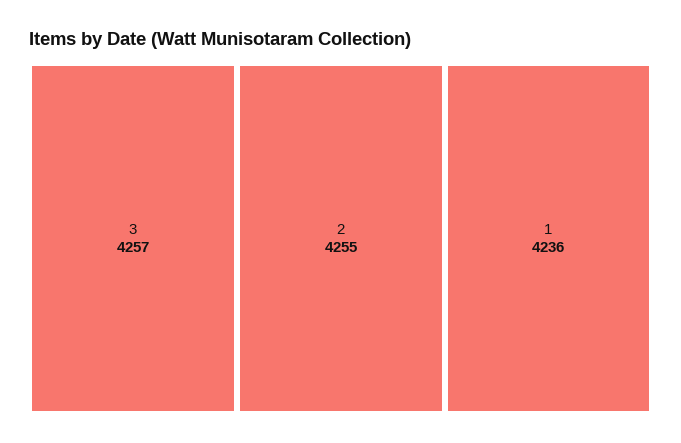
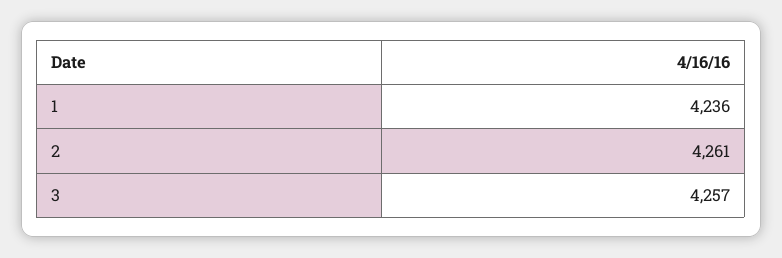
2: 4255 -> 4261

